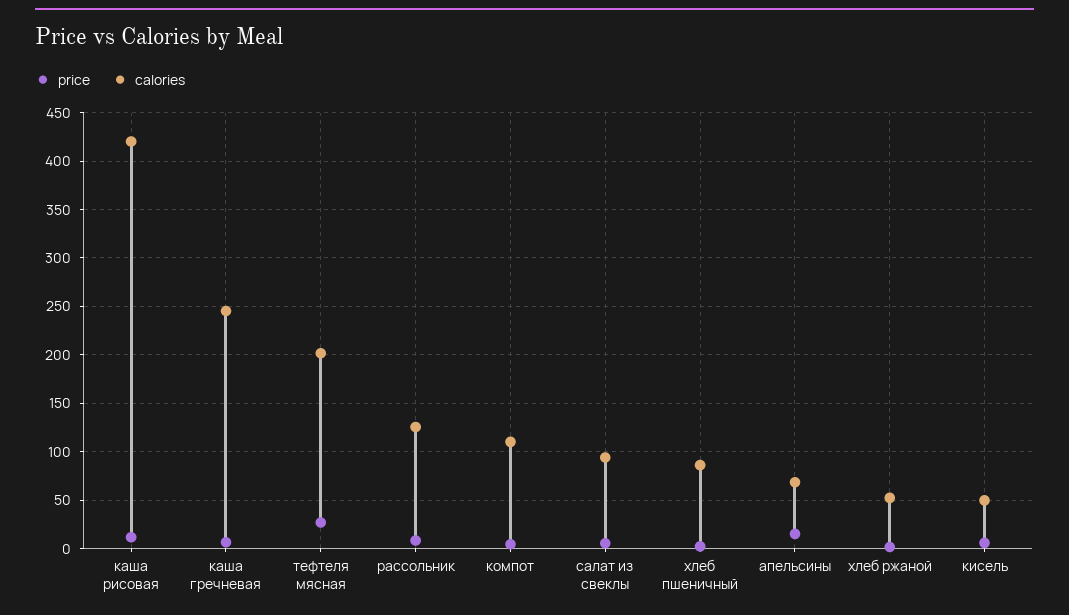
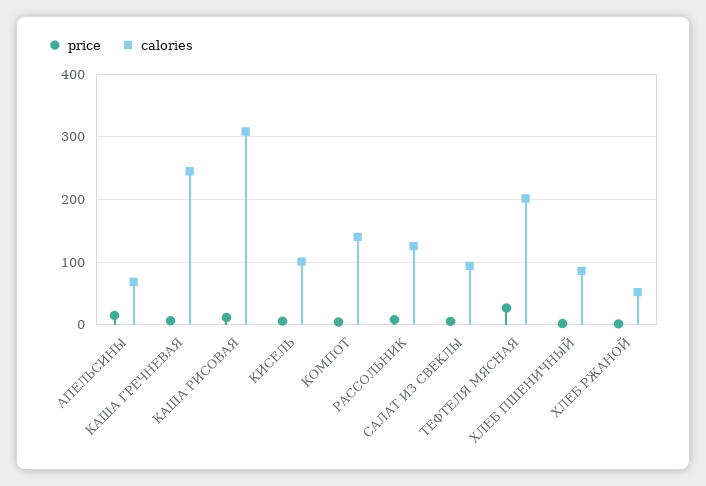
calories, каша рисовая: 420 -> 310
calories, компот: 110 -> 140
calories, кисель: 50 -> 100

